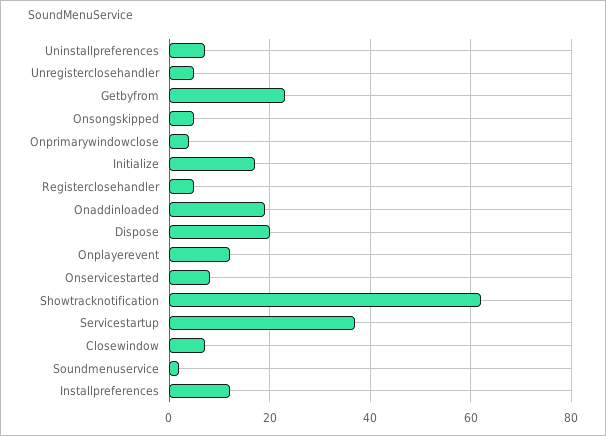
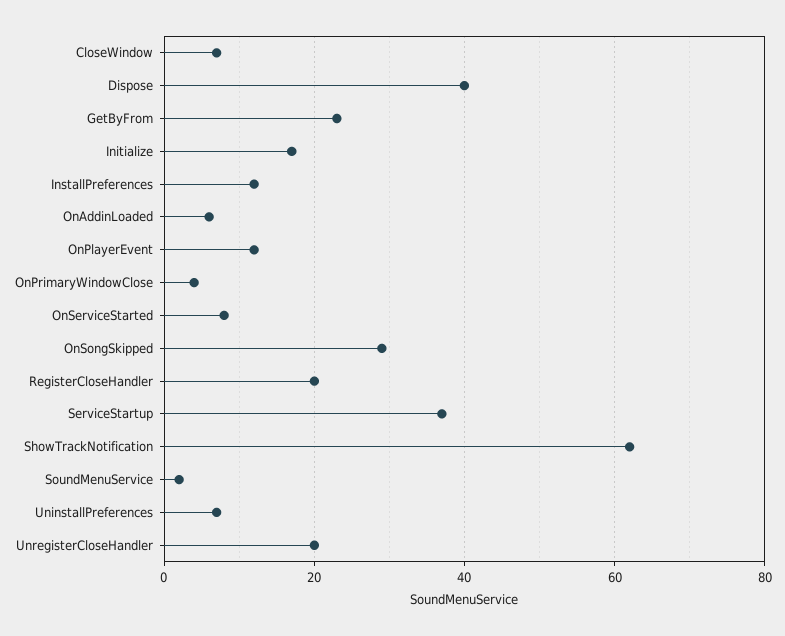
Unregisterclosehandler: 5 -> 20
Onsongskipped: 5 -> 30
Registerclosehandler: 5 -> 20
Onaddinloaded: 20 -> 5
Dispose: 20 -> 40

